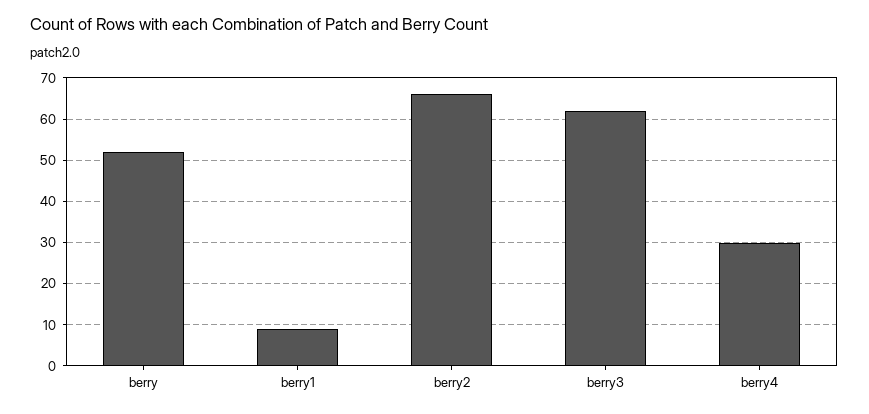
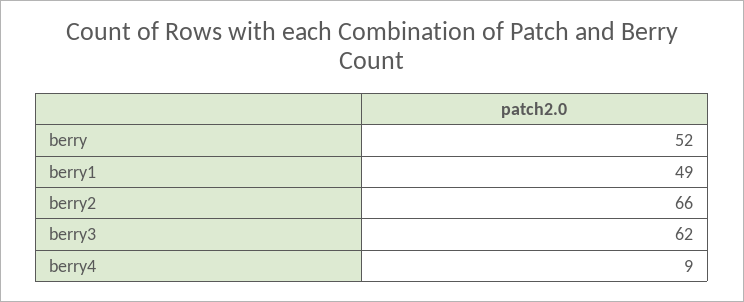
berry1: 10 -> 49
berry4: 30 -> 9

